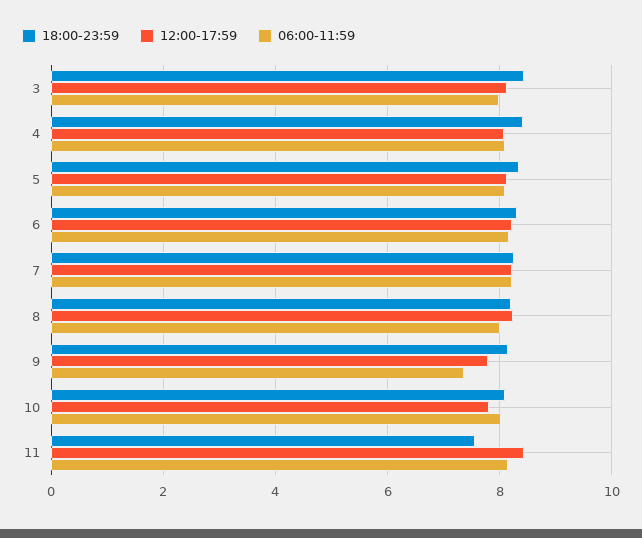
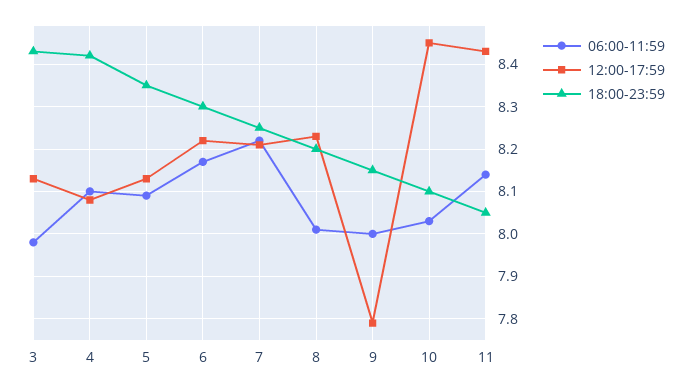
06:00-11:59, 9: 7.4 -> 8
12:00-17:59, 10: 7.8 -> 8.45
18:00-23:59, 11: 7.6 -> 8.05

